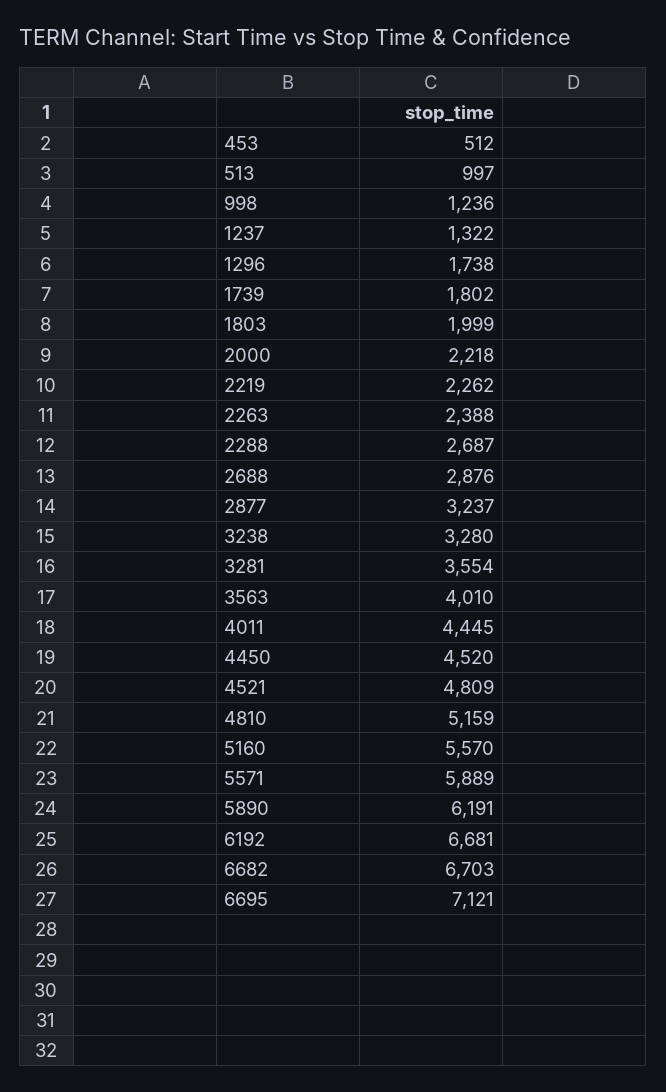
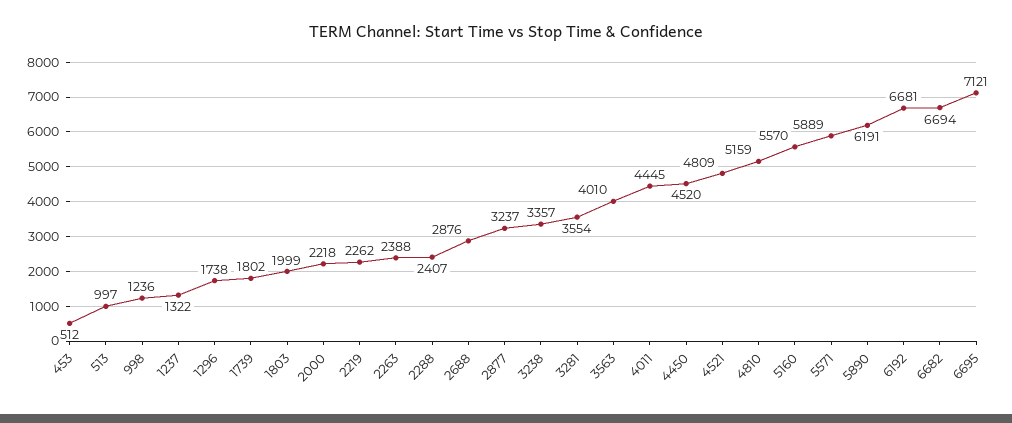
2288: 2687 -> 2407
3238: 3280 -> 3357
6682: 6703 -> 6694

